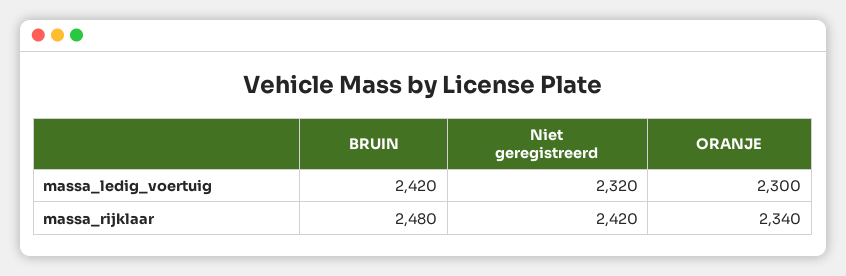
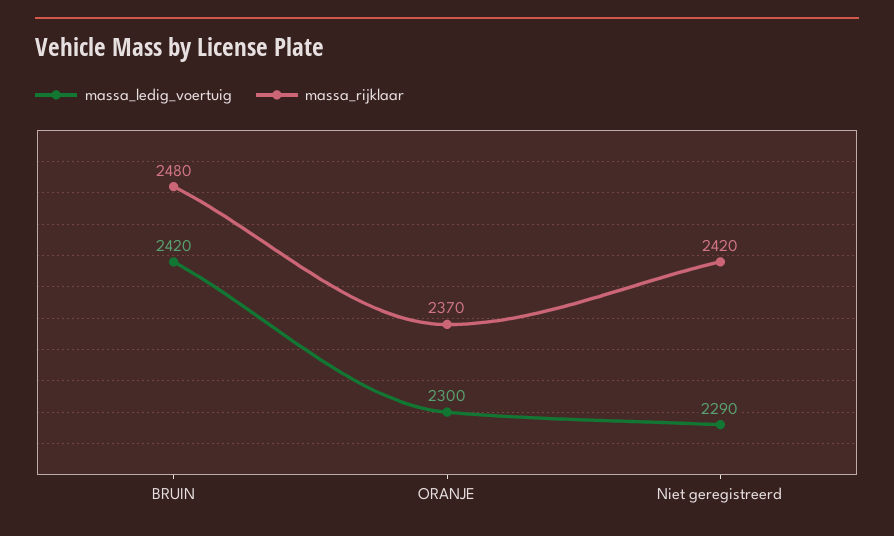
massa_ledig_voertuig, Niet geregistreerd: 2320 -> 2290
massa_rijklaar, ORANJE: 2340 -> 2370

